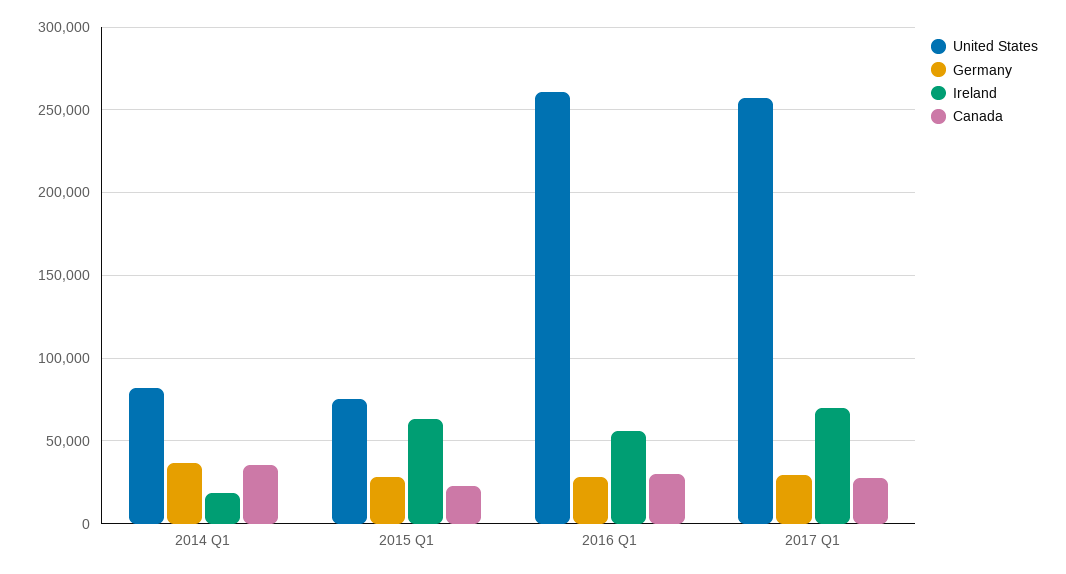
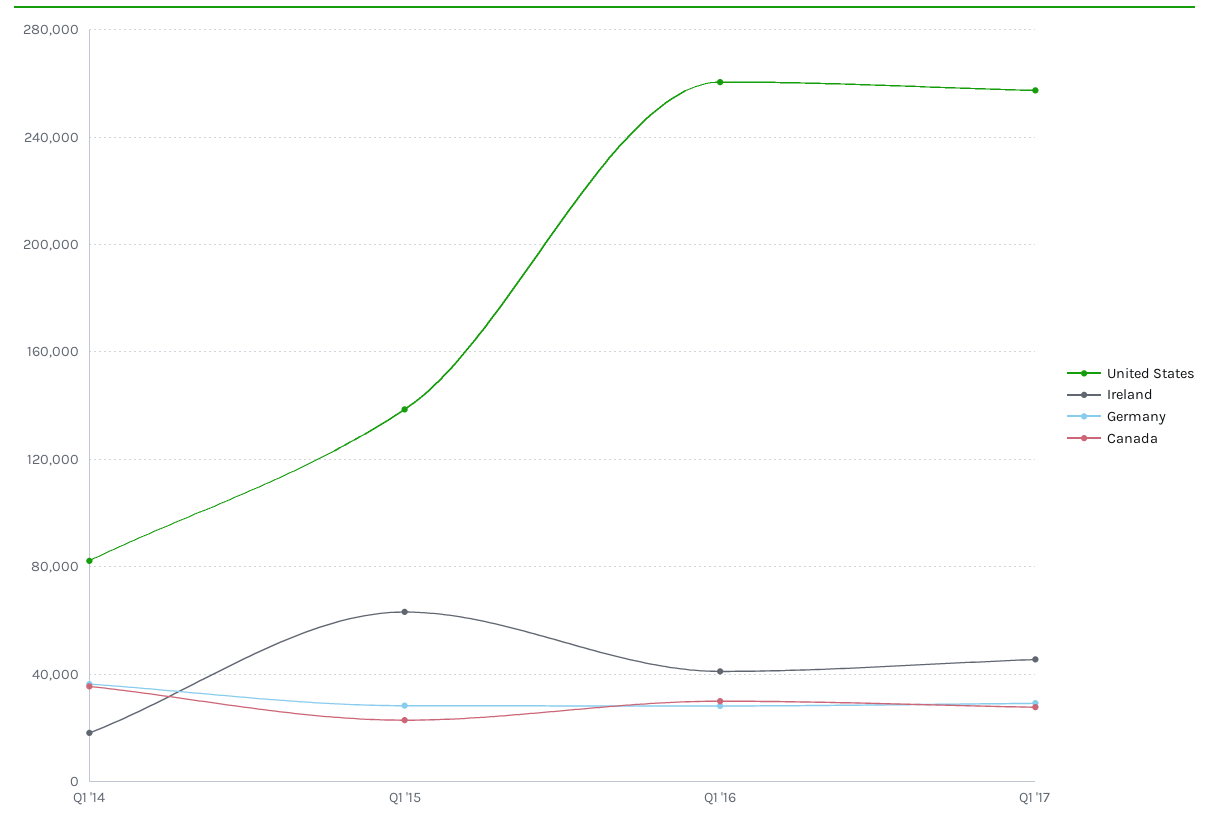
United States, 2015 Q1: 75000 -> 140000
Ireland, 2016 Q1: 55000 -> 40000
Ireland, 2017 Q1: 70000 -> 45000

